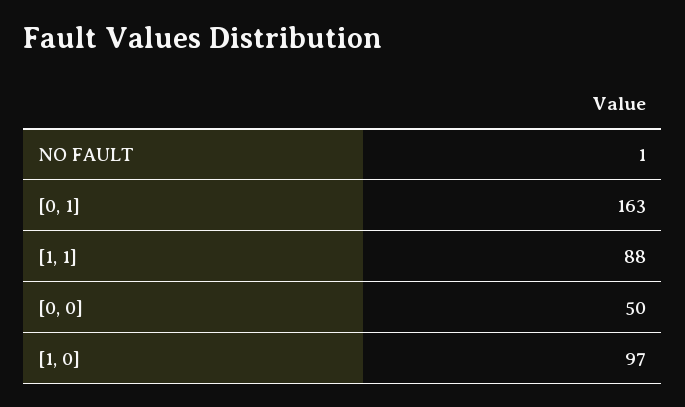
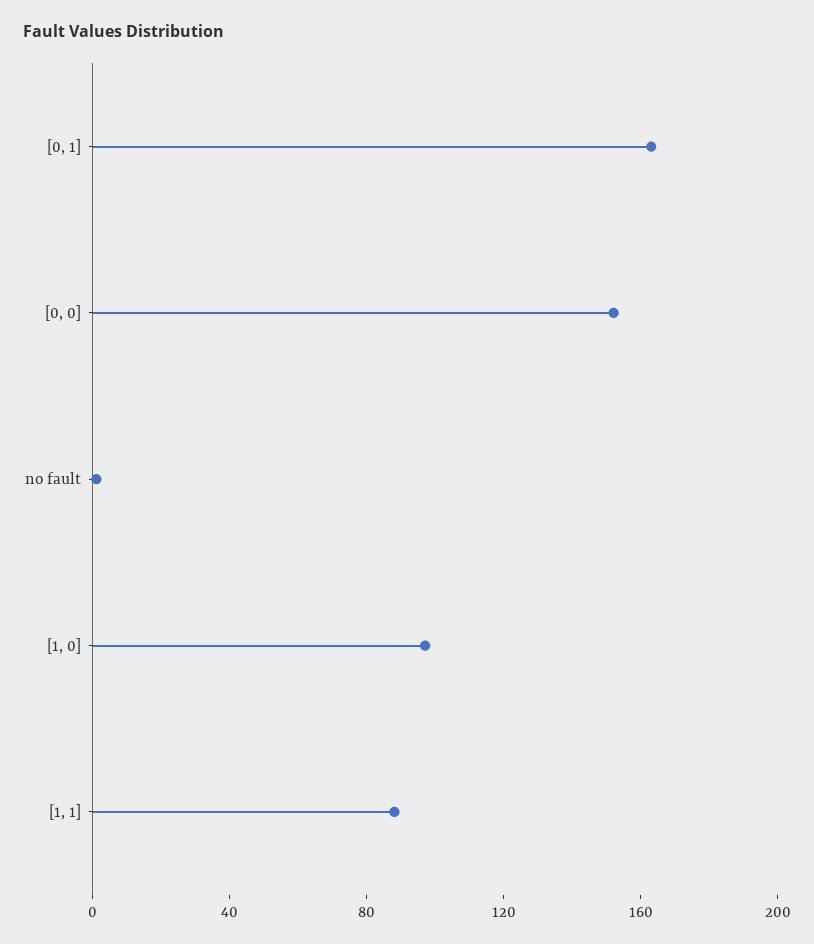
[0, 0]: 50 -> 150

